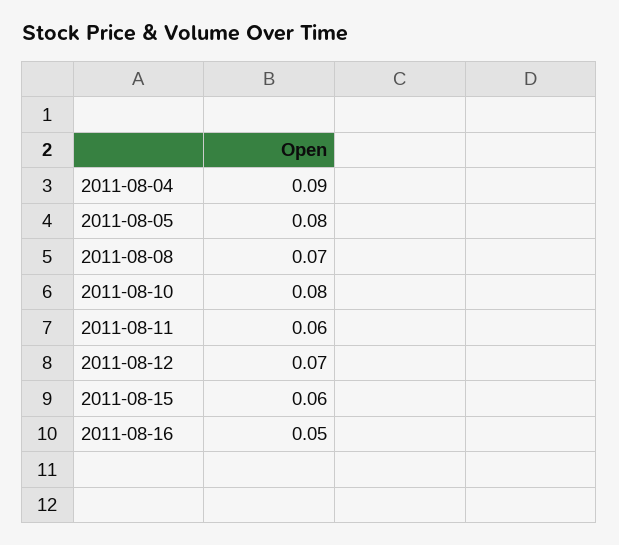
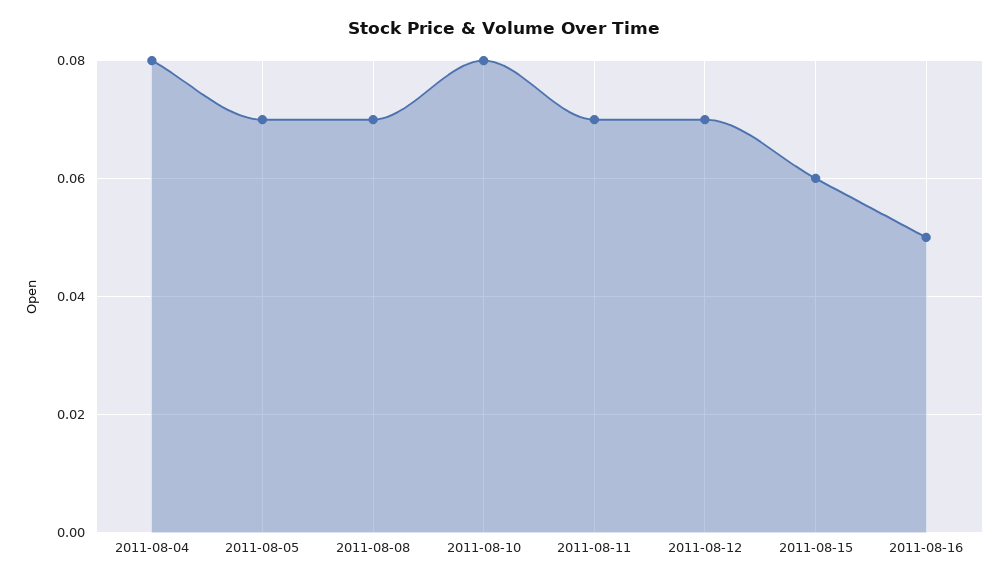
2011-08-04: 0.09 -> 0.08
2011-08-05: 0.08 -> 0.07
2011-08-11: 0.06 -> 0.07

